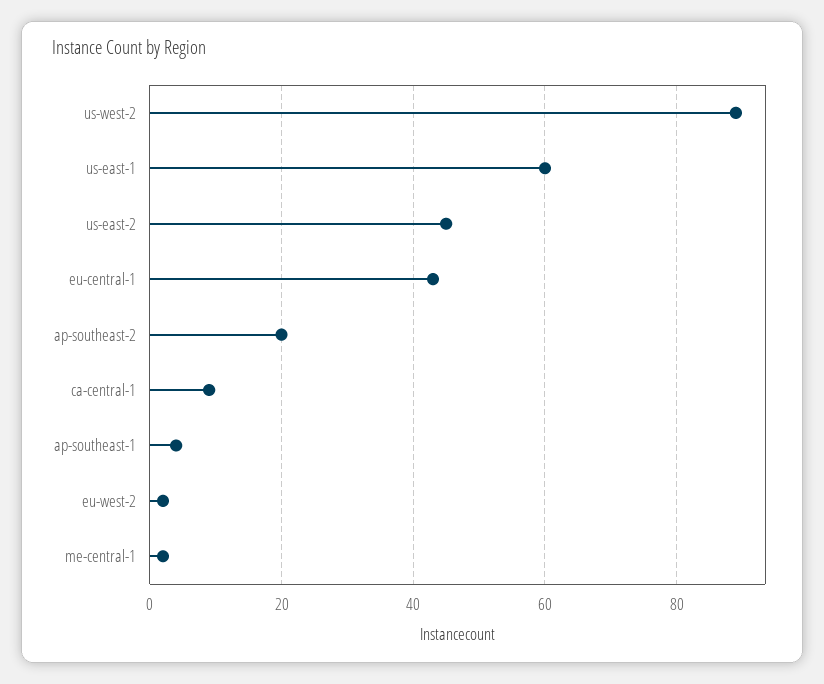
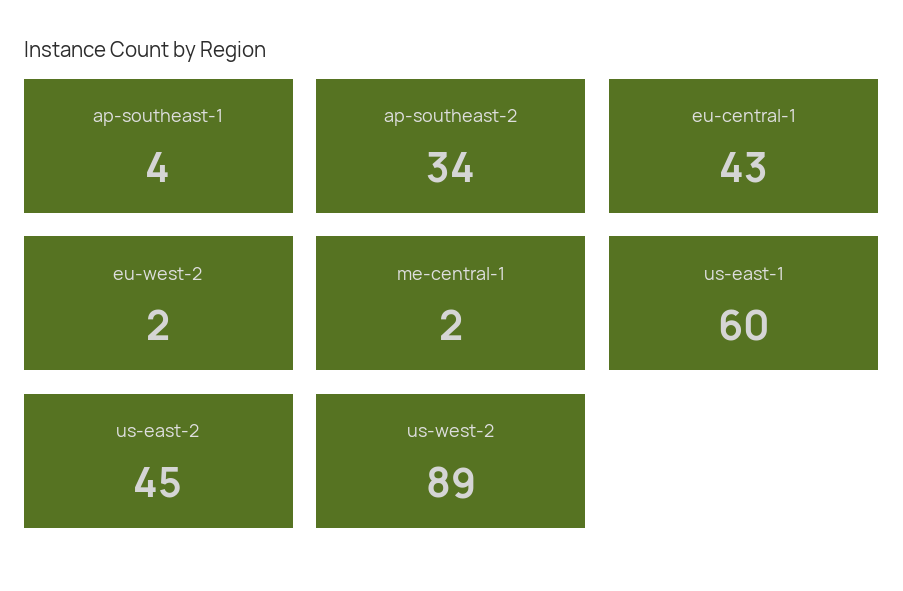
ap-southeast-2: 20 -> 34
ca-central-1: 10 -> none

